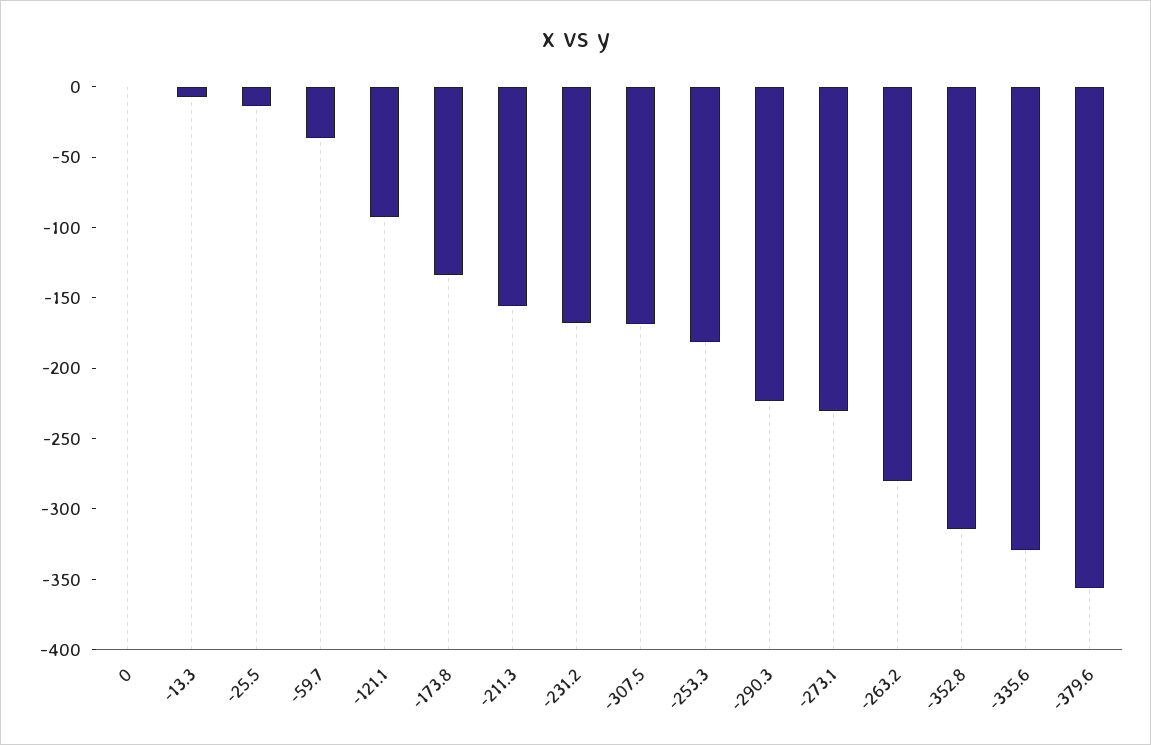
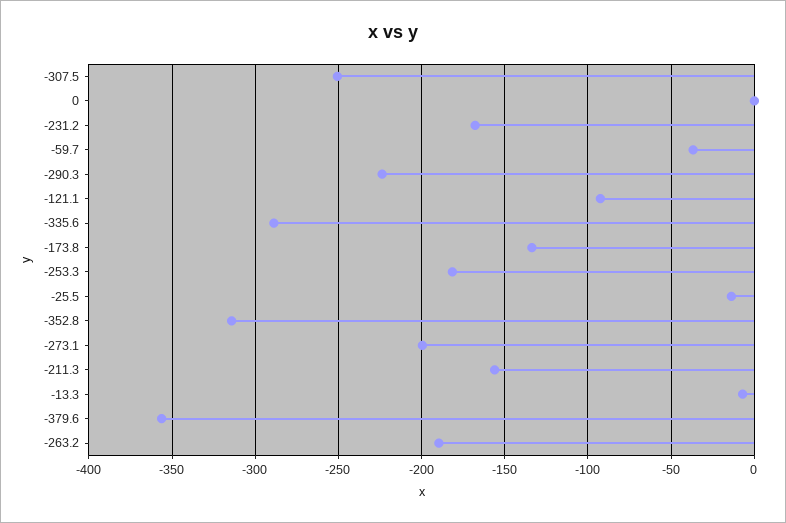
-307.5: -170 -> -250
-273.1: -230 -> -200
-263.2: -280 -> -190
-335.6: -330 -> -290

